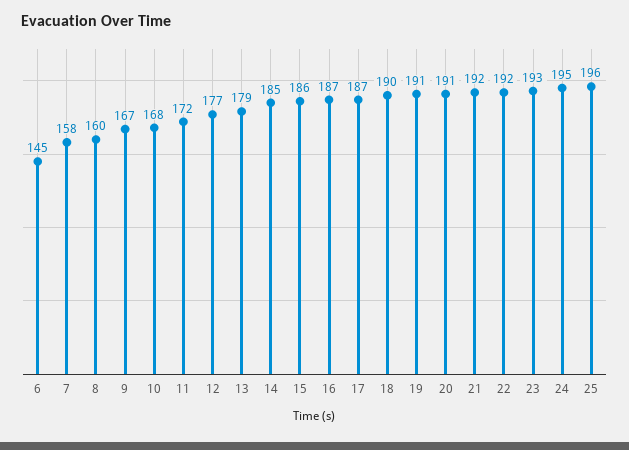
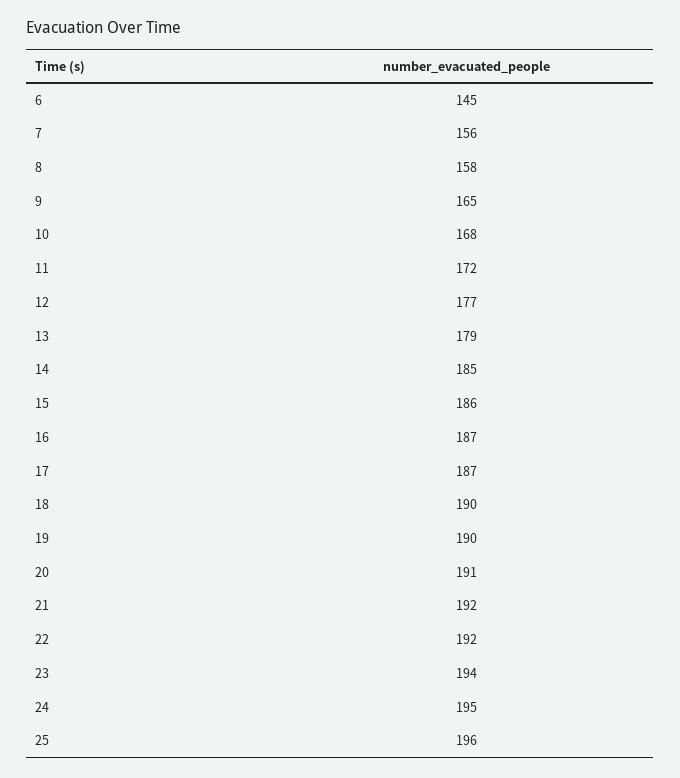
7: 158 -> 156
8: 160 -> 158
9: 167 -> 165
19: 191 -> 190
23: 193 -> 194

